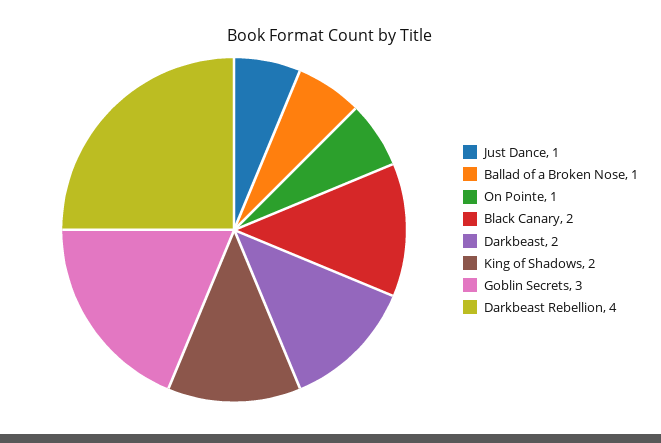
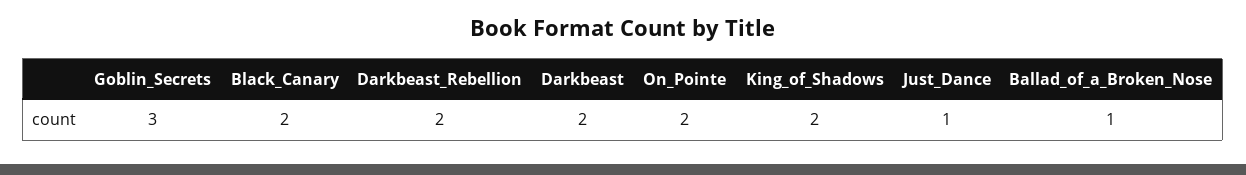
On Pointe: 1 -> 2
Darkbeast Rebellion: 4 -> 2

